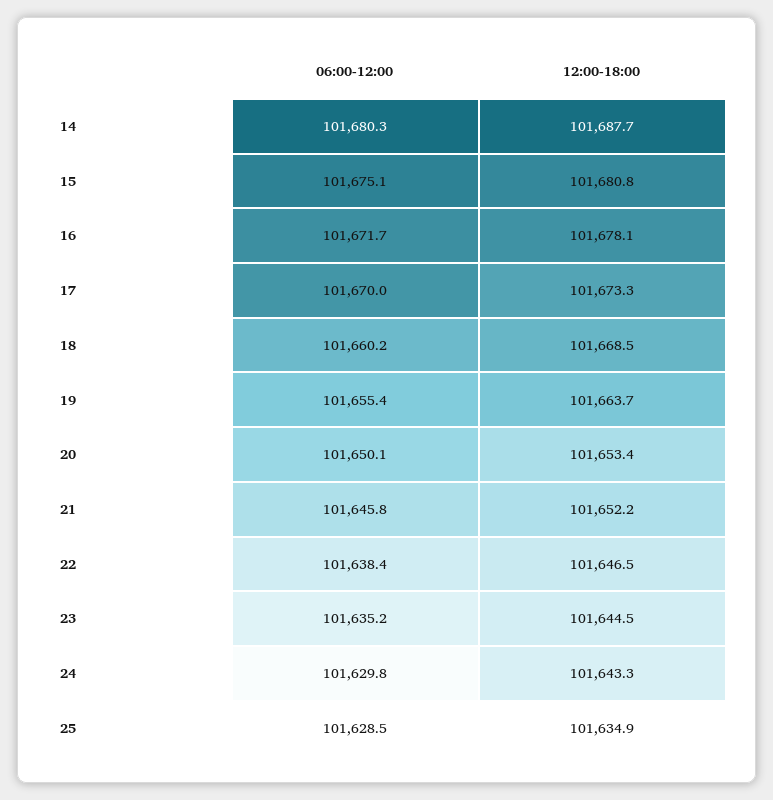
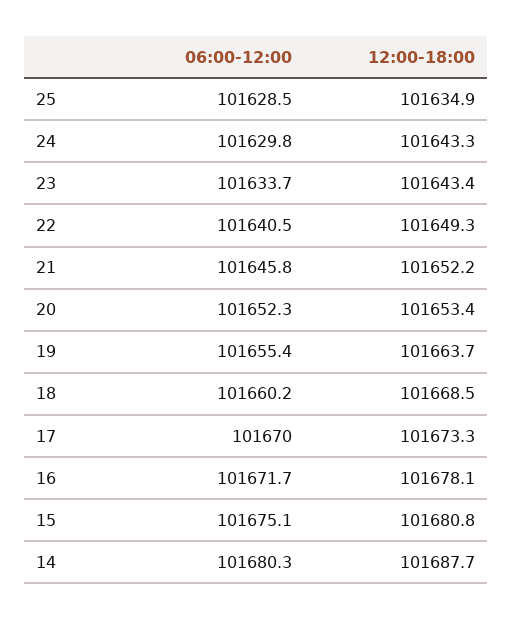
06:00-12:00, 20: 101650.1 -> 101652.3
06:00-12:00, 22: 101638.4 -> 101640.5
12:00-18:00, 22: 101646.5 -> 101649.3
06:00-12:00, 23: 101635.2 -> 101633.7
12:00-18:00, 23: 101644.5 -> 101643.4

